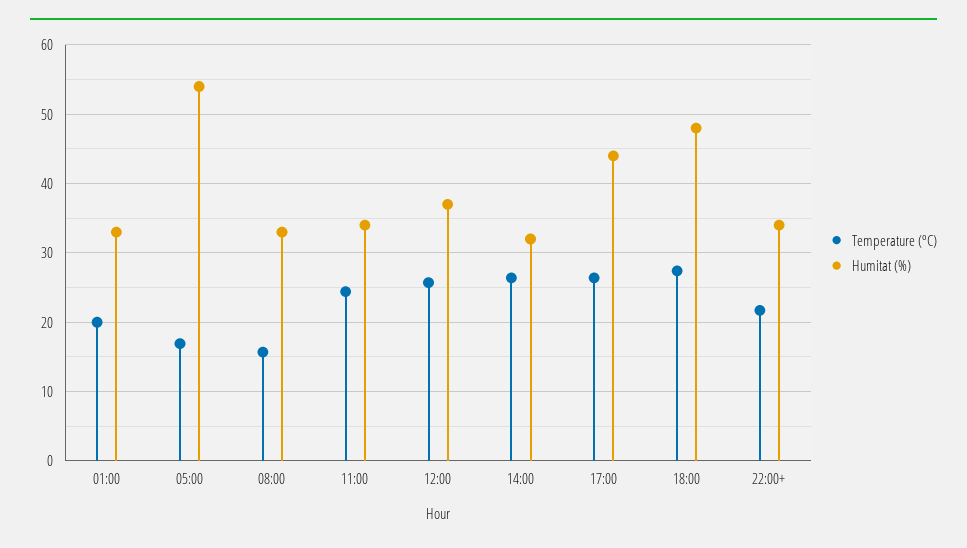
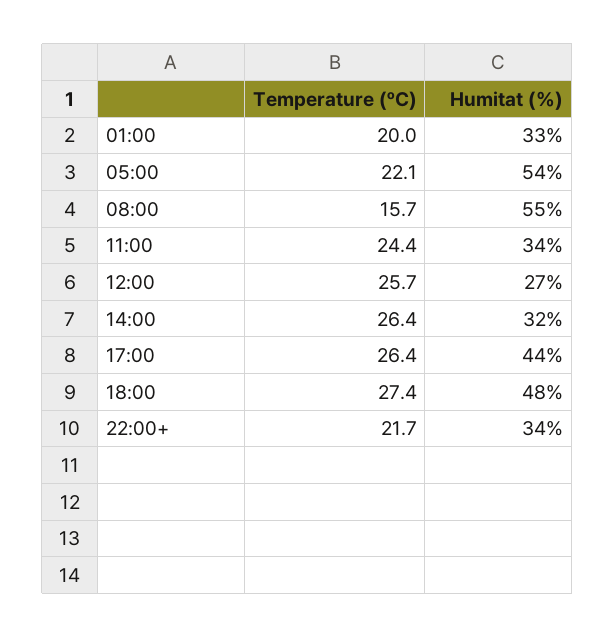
Temperature (ºC), 05:00: 17 -> 22.1
Humitat (%), 08:00: 33 -> 55
Humitat (%), 12:00: 37 -> 27

